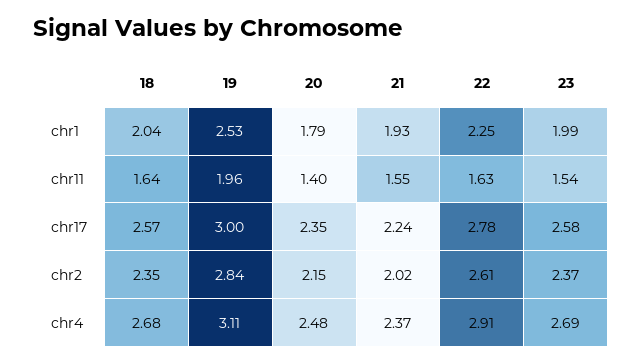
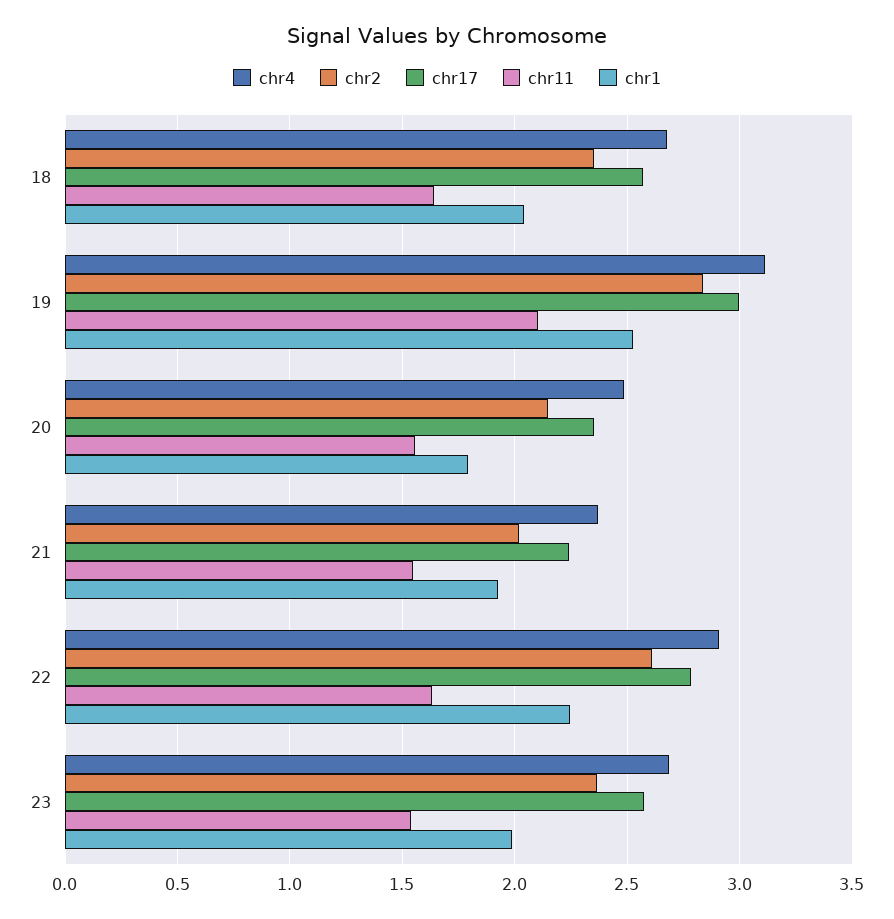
chr11, 19: 1.96 -> 2.1
chr11, 20: 1.4 -> 1.55

